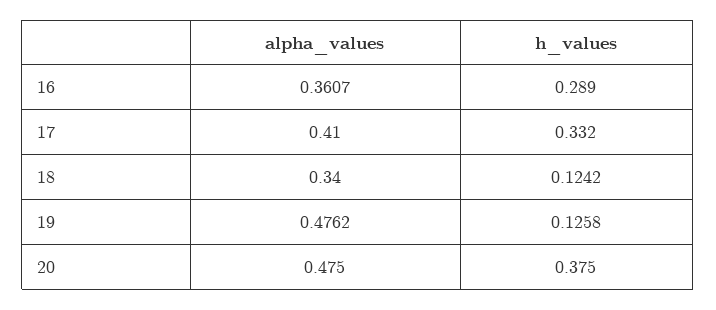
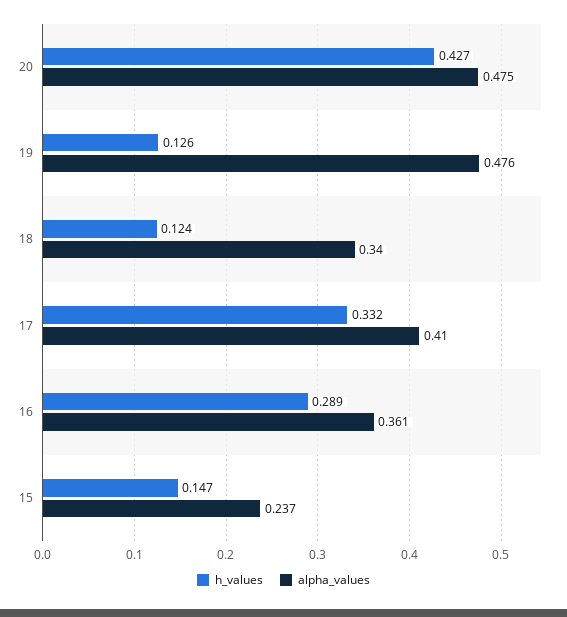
h_values, 20: 0.375 -> 0.427
h_values, 15: none -> 0.147
alpha_values, 15: none -> 0.237

